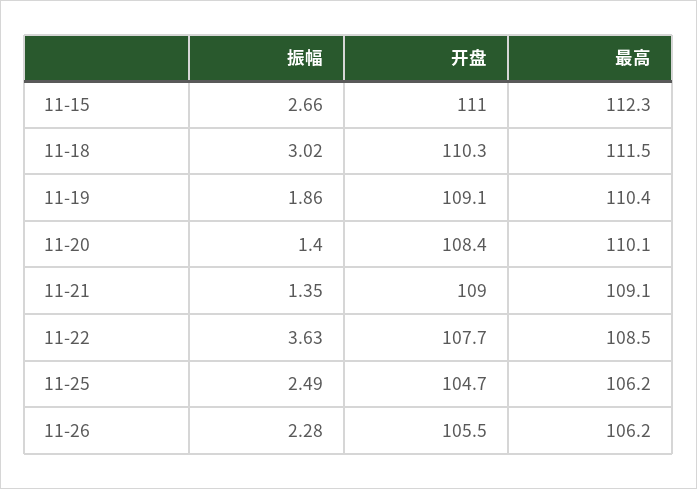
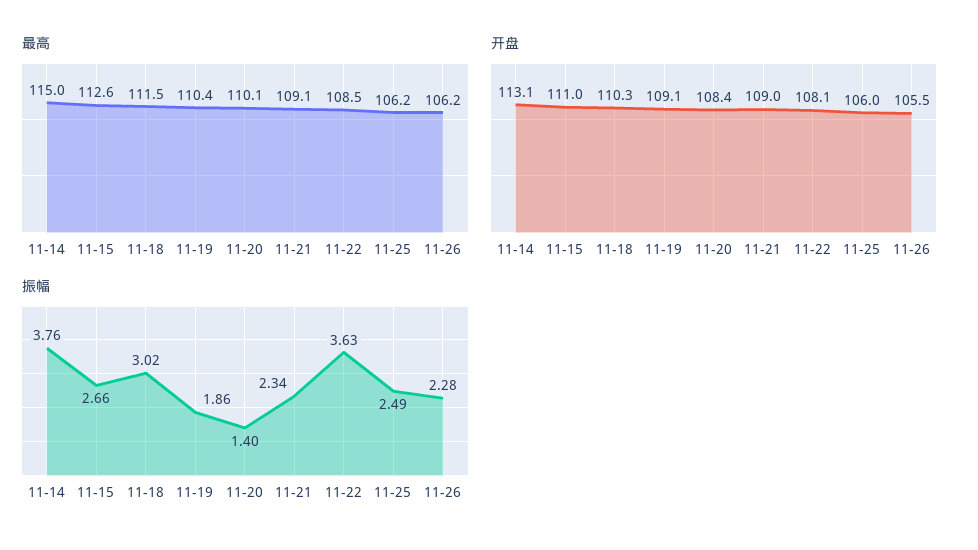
最高, 11-15: 112.3 -> 112.6
振幅, 11-21: 1.35 -> 2.34
开盘, 11-22: 107.7 -> 108.1
开盘, 11-25: 104.7 -> 106
最高, 11-14: none -> 115
开盘, 11-14: none -> 113.1
振幅, 11-14: none -> 3.76

